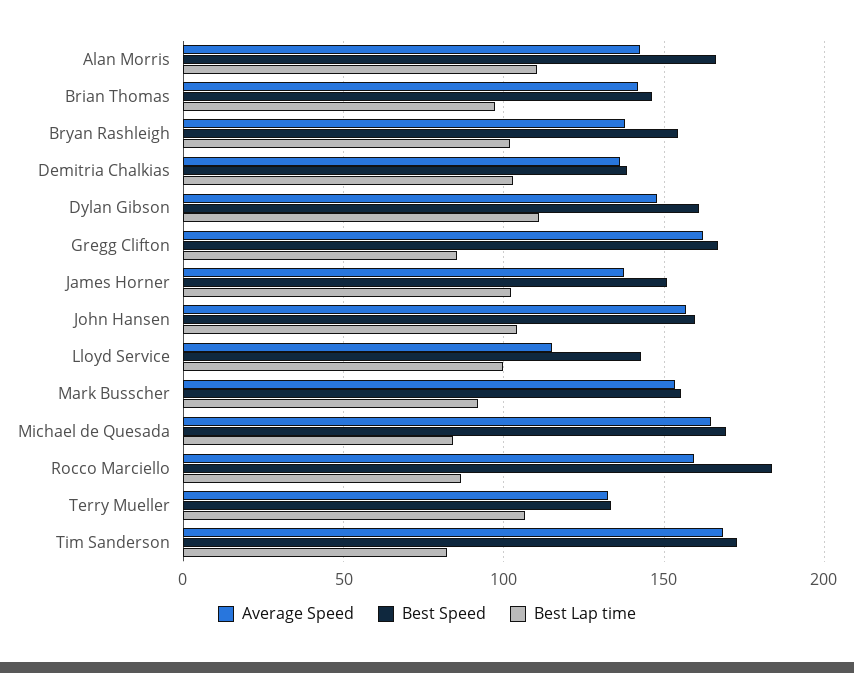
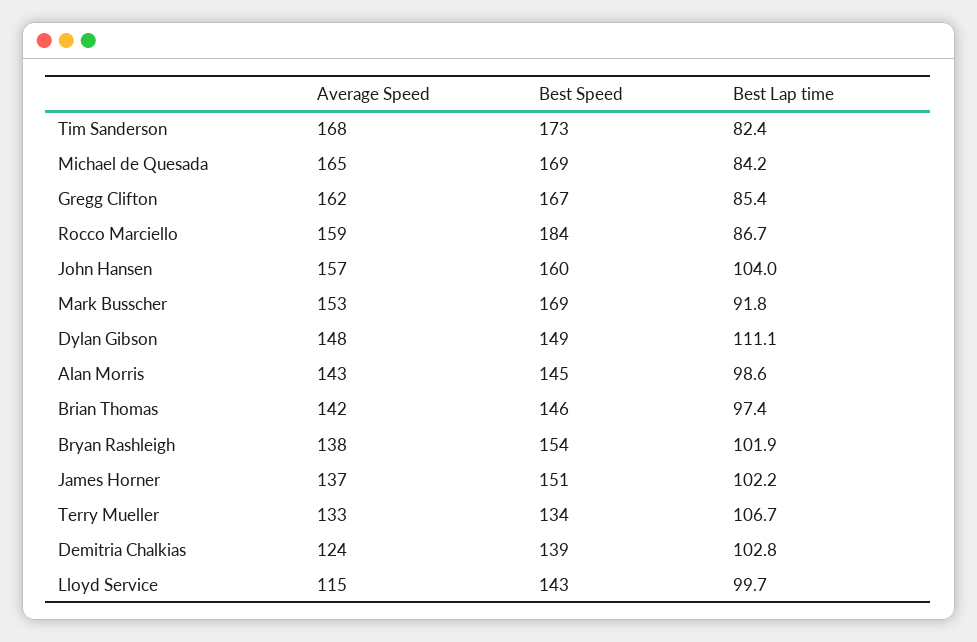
Best Speed, Alan Morris: 165 -> 145
Best Lap time, Alan Morris: 110 -> 98.6
Average Speed, Demitria Chalkias: 135 -> 124
Best Speed, Dylan Gibson: 160 -> 149
Best Speed, Mark Busscher: 155 -> 169

